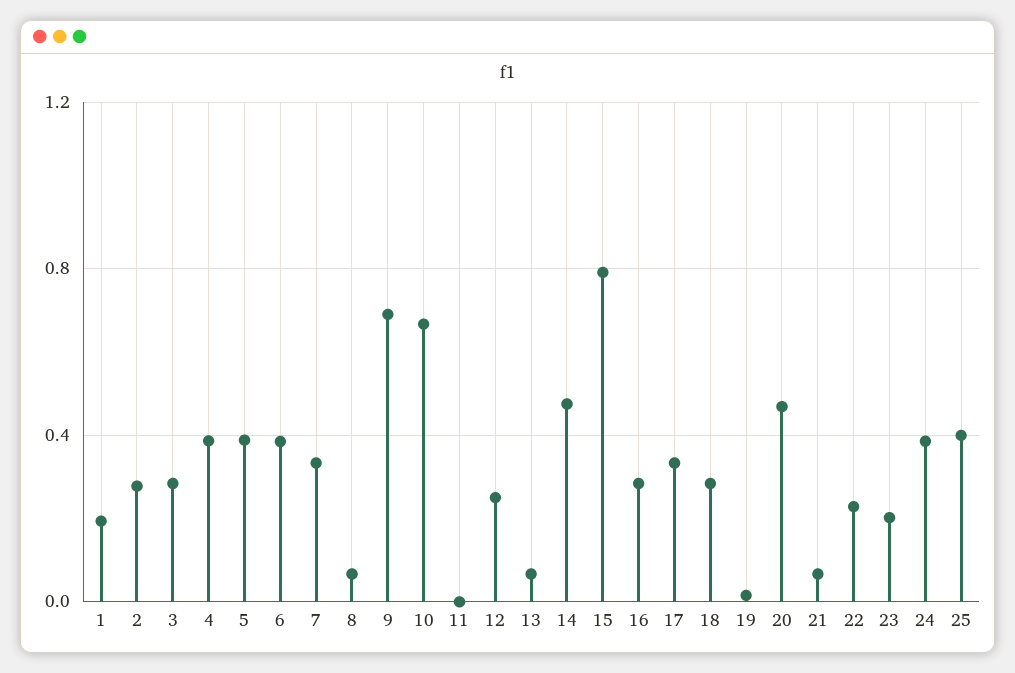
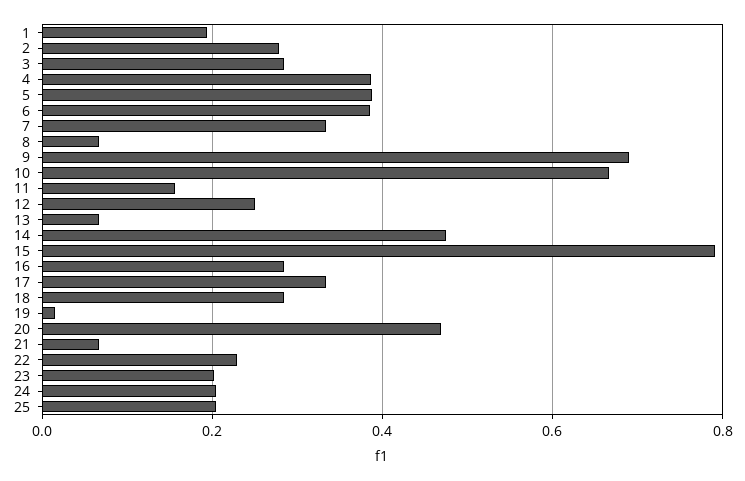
11: 0 -> 0.16
24: 0.4 -> 0.2
25: 0.4 -> 0.2

